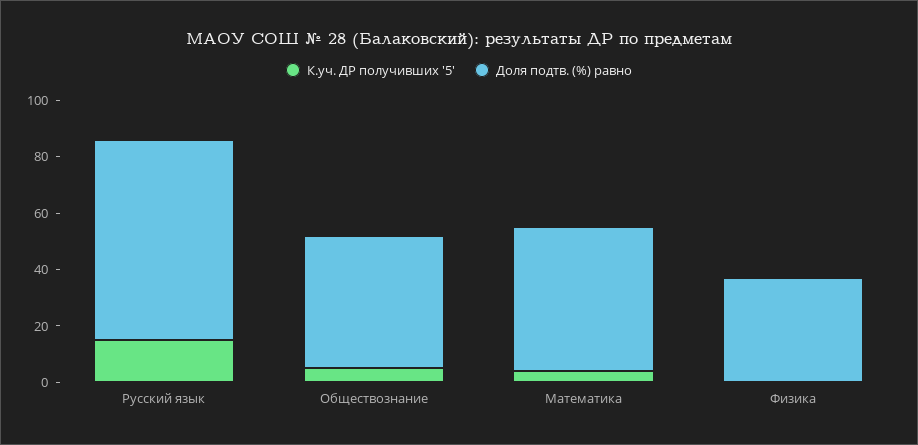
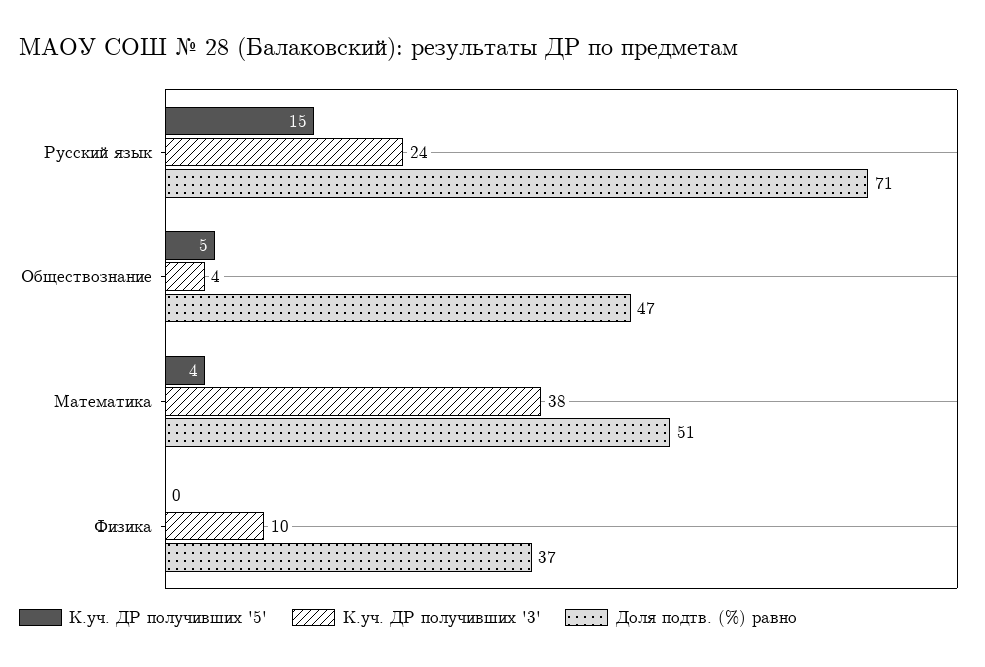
К.уч. ДР получивших '3', Русский язык: none -> 24
К.уч. ДР получивших '3', Обществознание: none -> 4
К.уч. ДР получивших '3', Математика: none -> 38
К.уч. ДР получивших '3', Физика: none -> 10

